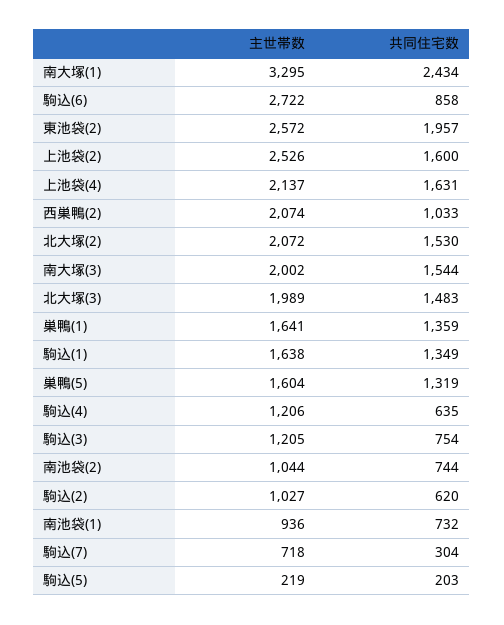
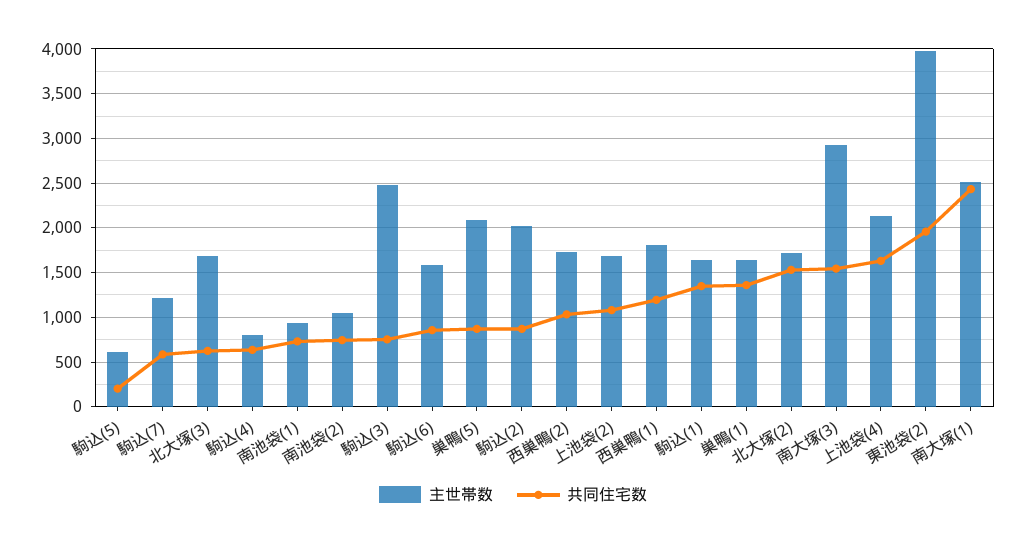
主世帯数, 南大塚(1): 3295 -> 2500
主世帯数, 駒込(6): 2722 -> 1600
主世帯数, 東池袋(2): 2572 -> 4000
主世帯数, 上池袋(2): 2526 -> 1700
共同住宅数, 上池袋(2): 1600 -> 1100
主世帯数, 西巣鴨(2): 2074 -> 1700
主世帯数, 北大塚(2): 2072 -> 1700
主世帯数, 南大塚(3): 2002 -> 2900
主世帯数, 北大塚(3): 1989 -> 1700
共同住宅数, 北大塚(3): 1483 -> 600
主世帯数, 巣鴨(5): 1604 -> 2100
共同住宅数, 巣鴨(5): 1319 -> 900
主世帯数, 駒込(4): 1206 -> 800
主世帯数, 駒込(3): 1205 -> 2500
主世帯数, 駒込(2): 1027 -> 2000
共同住宅数, 駒込(2): 620 -> 900
主世帯数, 駒込(7): 718 -> 1200
共同住宅数, 駒込(7): 304 -> 600
主世帯数, 駒込(5): 219 -> 600
主世帯数, 西巣鴨(1): none -> 1800
共同住宅数, 西巣鴨(1): none -> 1200

